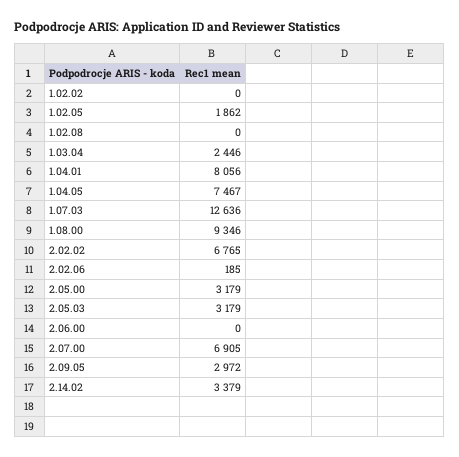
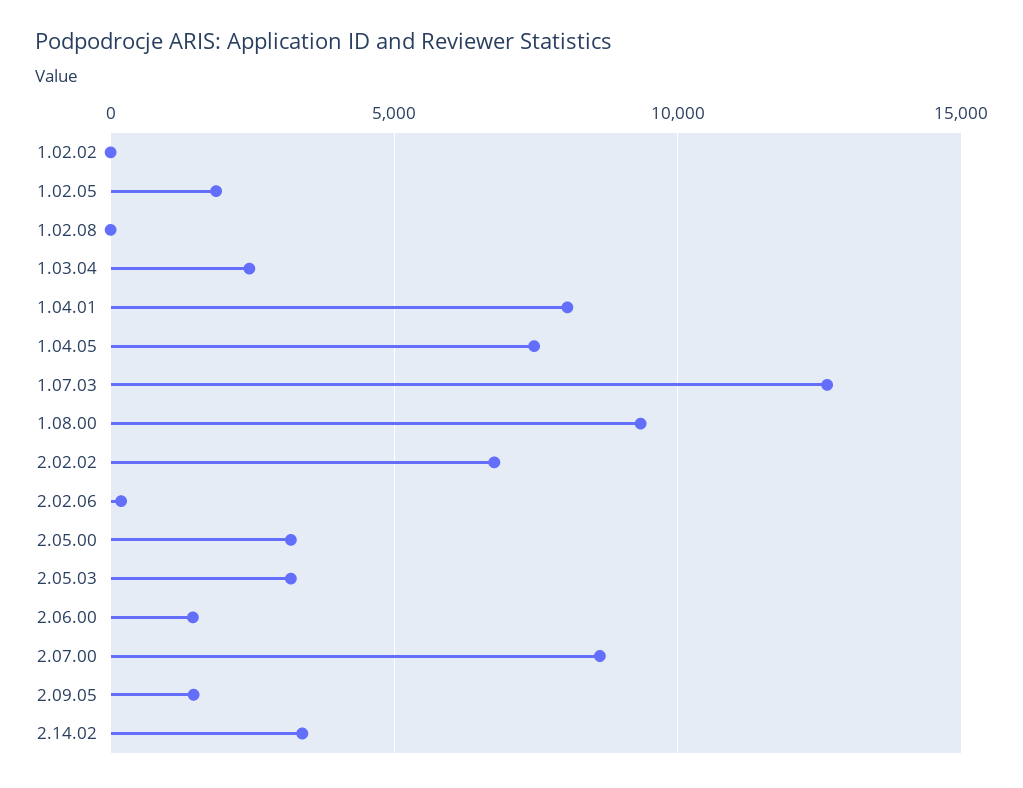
2.06.00: 0 -> 1500
2.07.00: 6905 -> 8500
2.09.05: 2972 -> 1500

